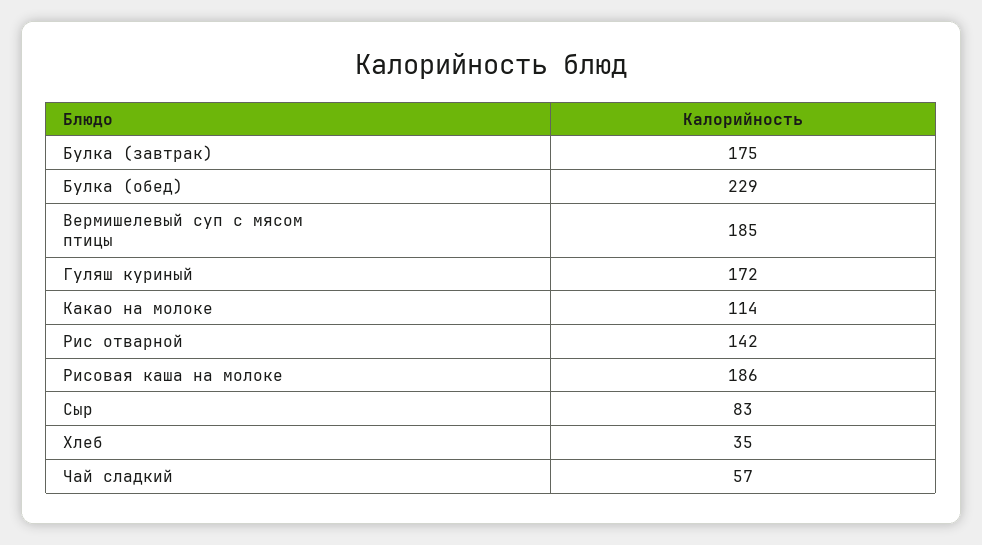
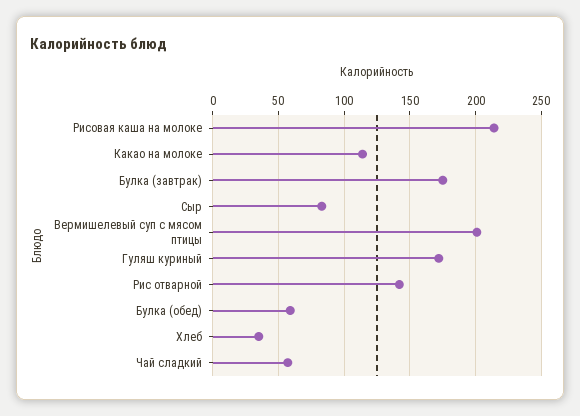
Булка (обед): 229 -> 60
Вермишелевый суп с мясом птицы: 185 -> 200
Рисовая каша на молоке: 186 -> 215

